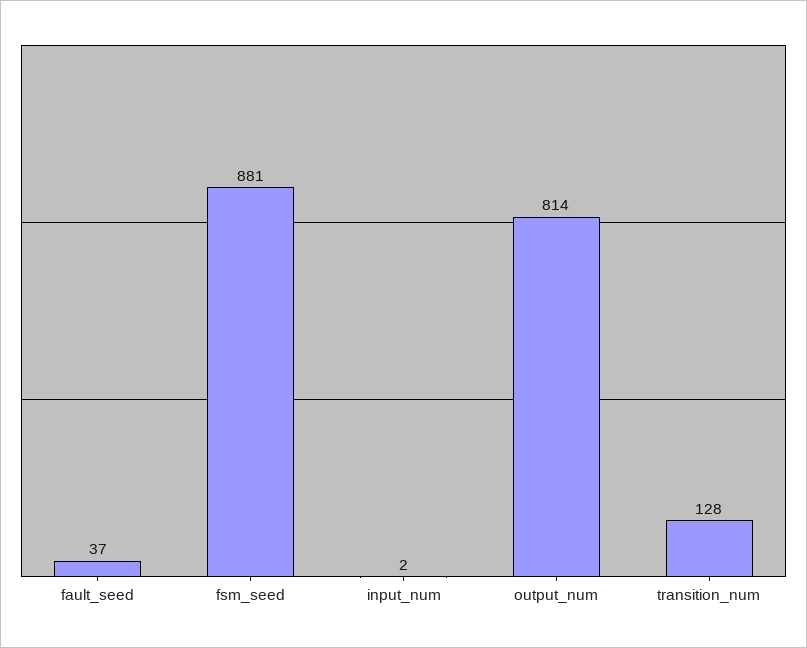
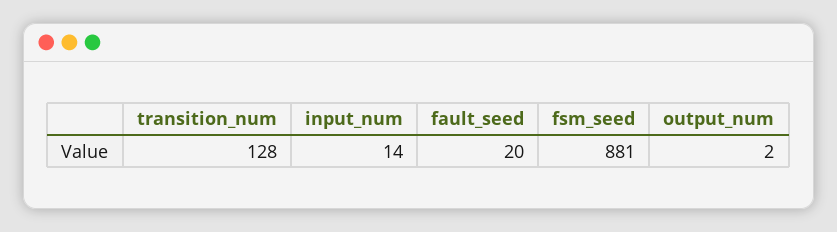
fault_seed: 37 -> 20
input_num: 2 -> 14
output_num: 814 -> 2

